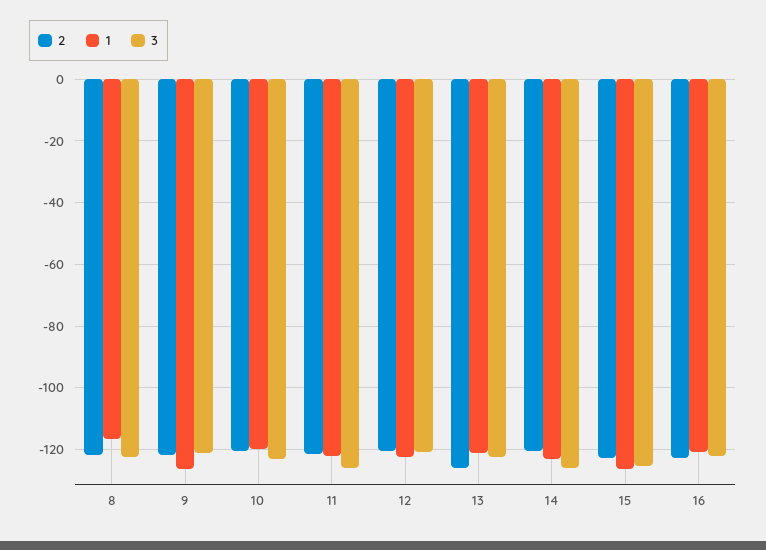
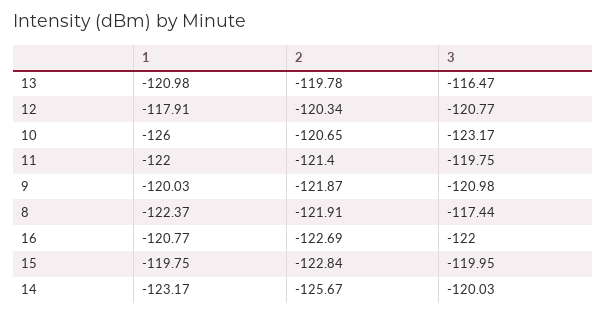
1, 8: -116 -> -122.37
3, 8: -122 -> -117.44
1, 9: -126 -> -120.03
1, 10: -120 -> -126
3, 11: -126 -> -119.75
1, 12: -122 -> -117.91
2, 13: -126 -> -119.78
3, 13: -122 -> -116.47
2, 14: -120 -> -125.67
3, 14: -126 -> -120.03
1, 15: -126 -> -119.75
3, 15: -126 -> -119.95

